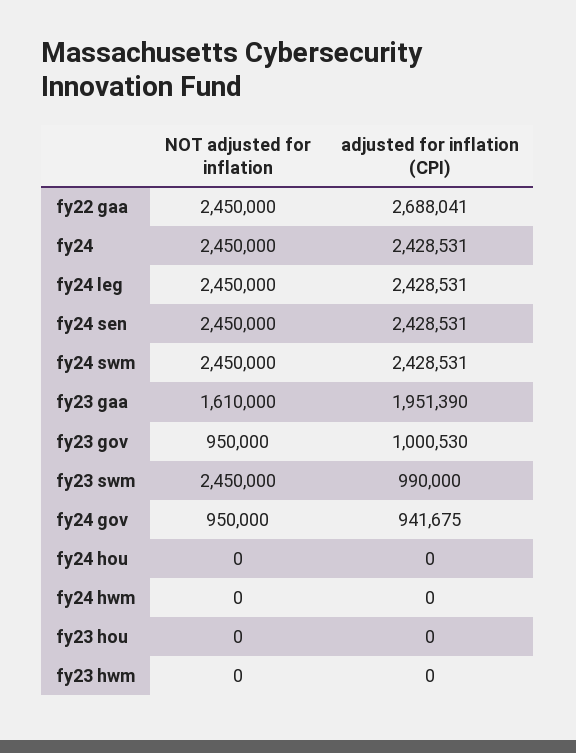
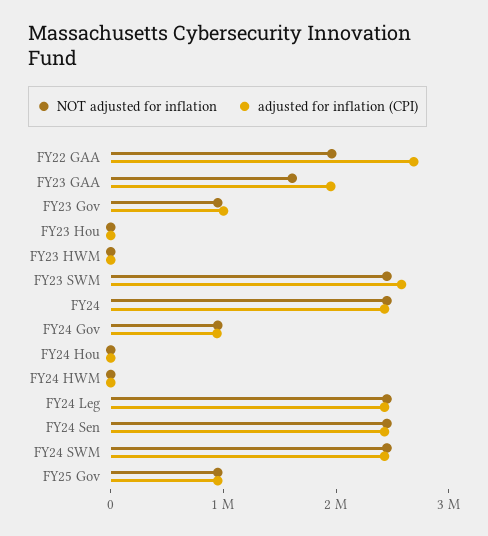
NOT adjusted for inflation, fy22 gaa: 2450000 -> 2000000
adjusted for inflation (CPI), fy23 swm: 990000 -> 2600000
NOT adjusted for inflation, FY25 Gov: none -> 1000000
adjusted for inflation (CPI), FY25 Gov: none -> 1000000

